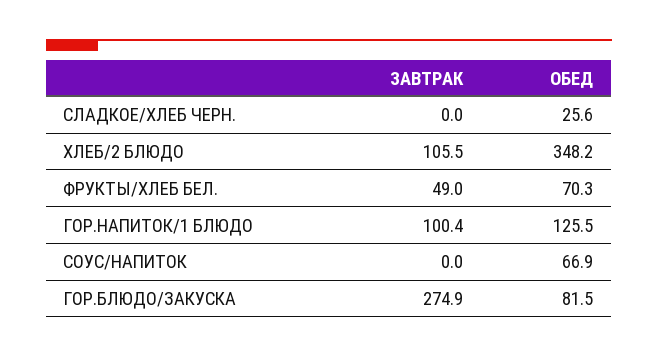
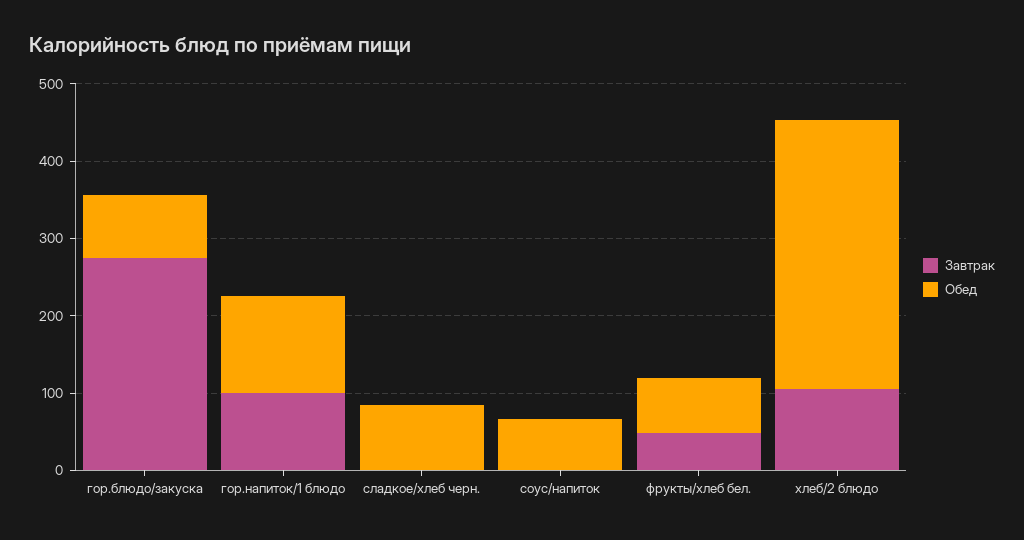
ОБЕД, СЛАДКОЕ/ХЛЕБ ЧЕРН.: 25.6 -> 80

